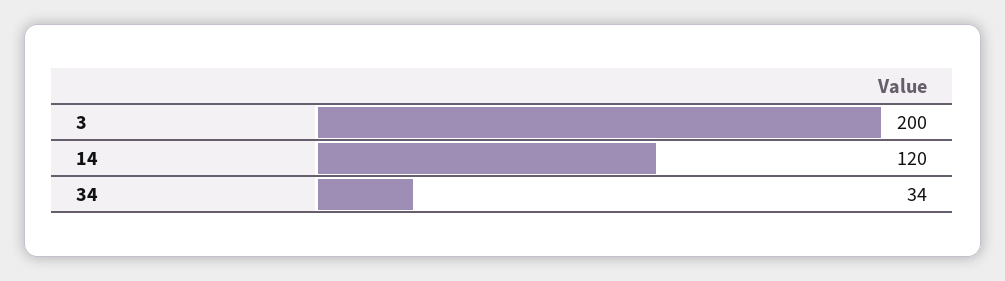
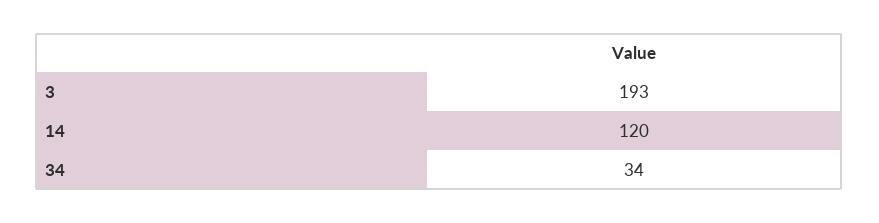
3: 200 -> 193

